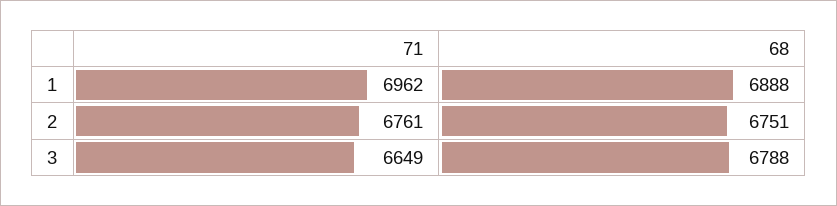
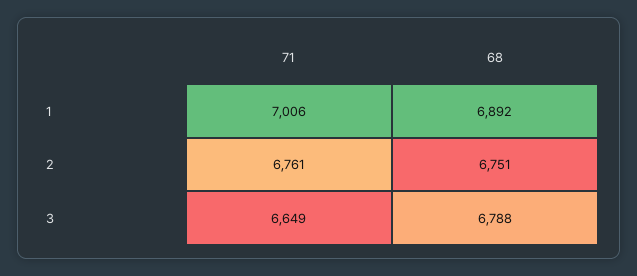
71, 1: 6962 -> 7006
68, 1: 6888 -> 6892

